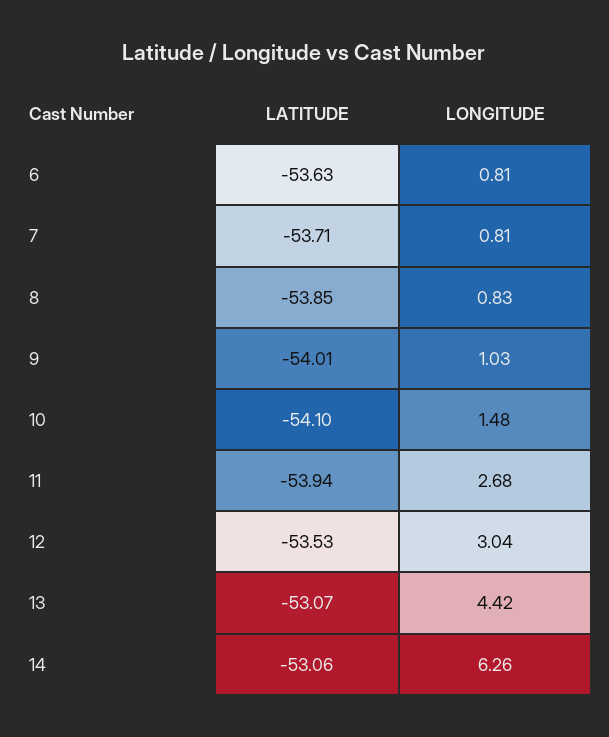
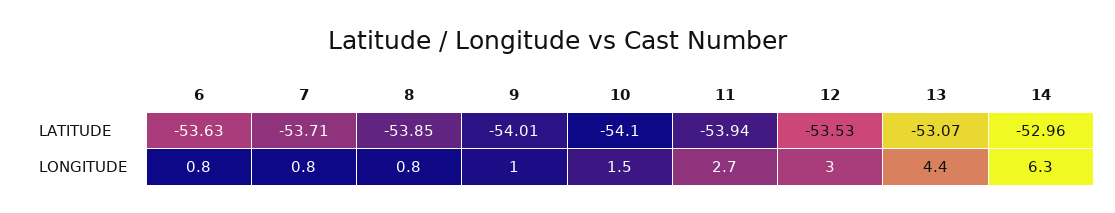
LATITUDE, 14: -53.06 -> -52.96

